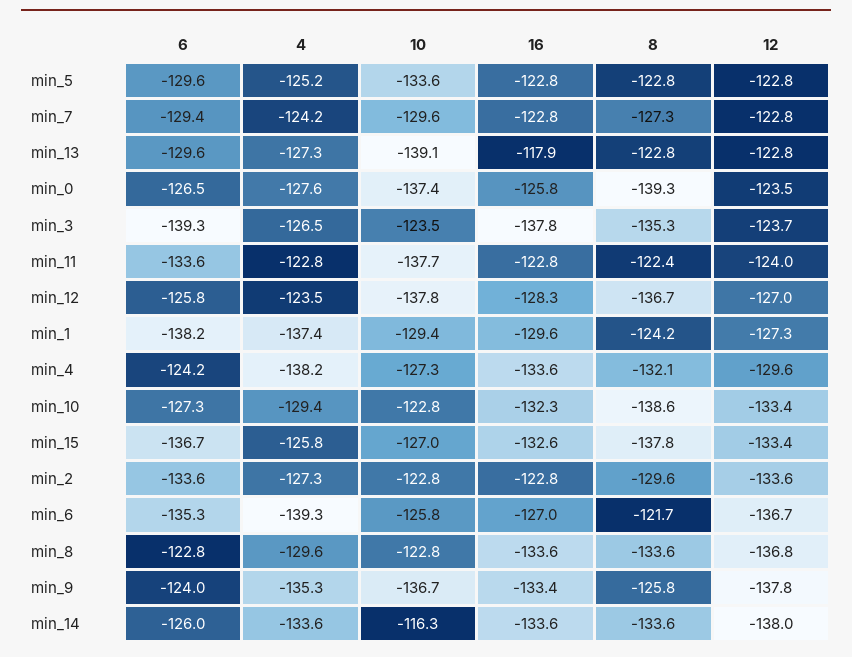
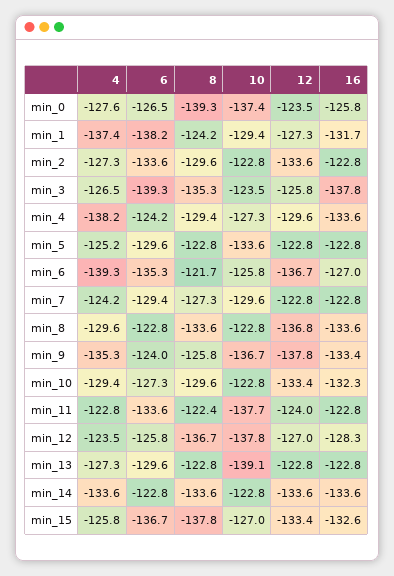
16, min_13: -117.9 -> -122.8
12, min_3: -123.7 -> -125.8
16, min_1: -129.6 -> -131.7
8, min_4: -132.1 -> -129.4
8, min_10: -138.6 -> -129.6
6, min_14: -126 -> -122.8
10, min_14: -116.3 -> -122.8
12, min_14: -138 -> -133.6

